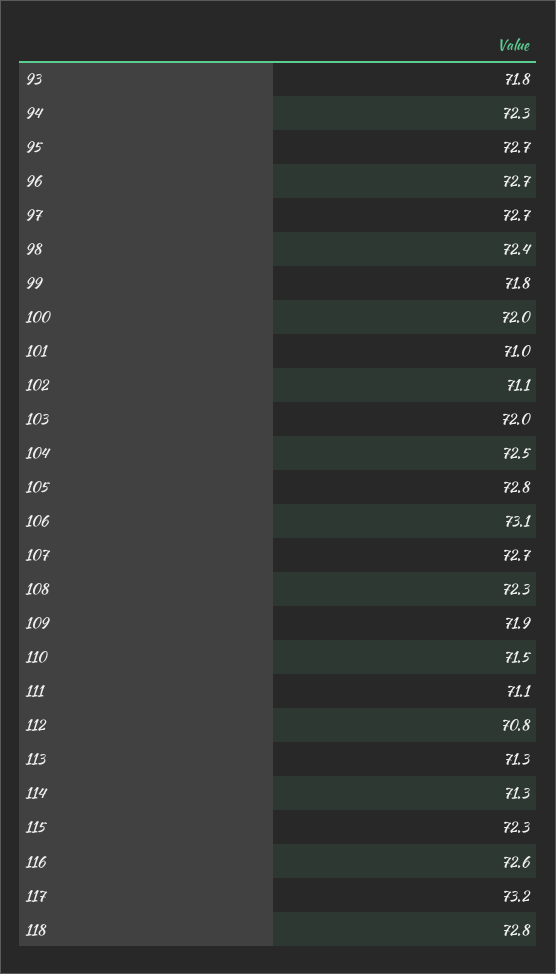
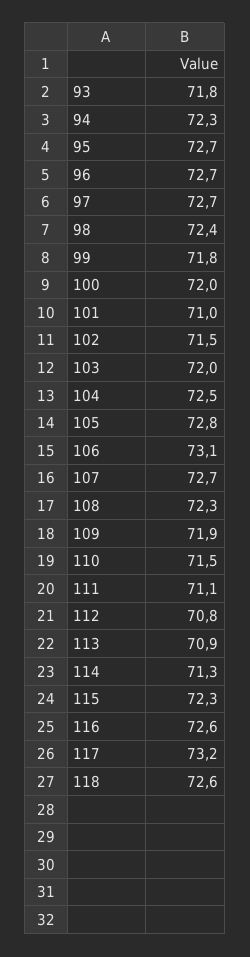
102: 71.1 -> 71.5
113: 71.3 -> 70.9
118: 72.8 -> 72.6

